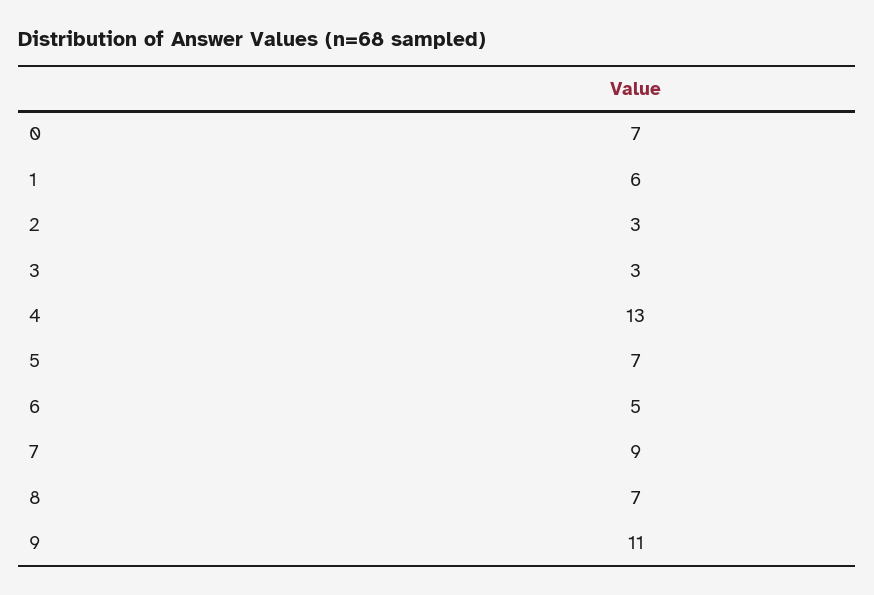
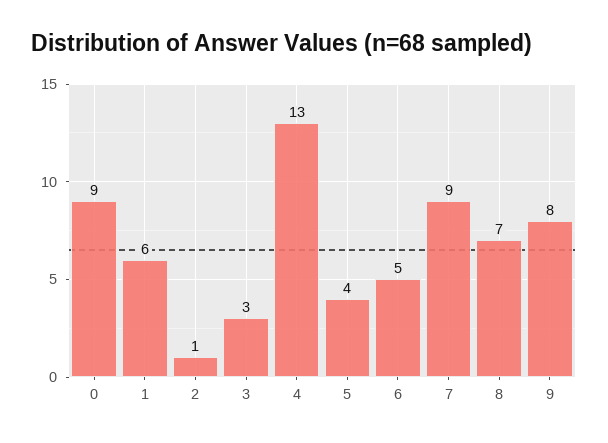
0: 7 -> 9
2: 3 -> 1
5: 7 -> 4
9: 11 -> 8

